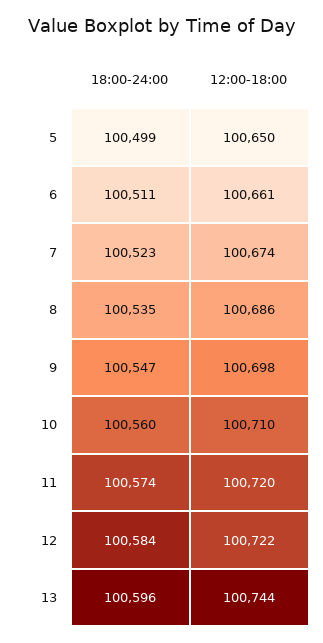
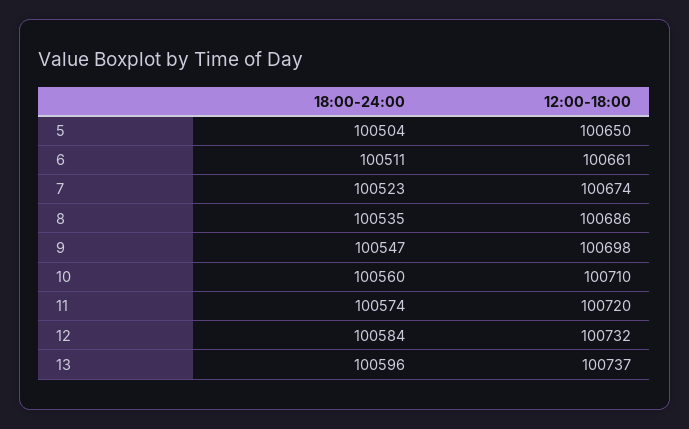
18:00-24:00, 5: 100499 -> 100504
12:00-18:00, 12: 100722 -> 100732
12:00-18:00, 13: 100744 -> 100737

